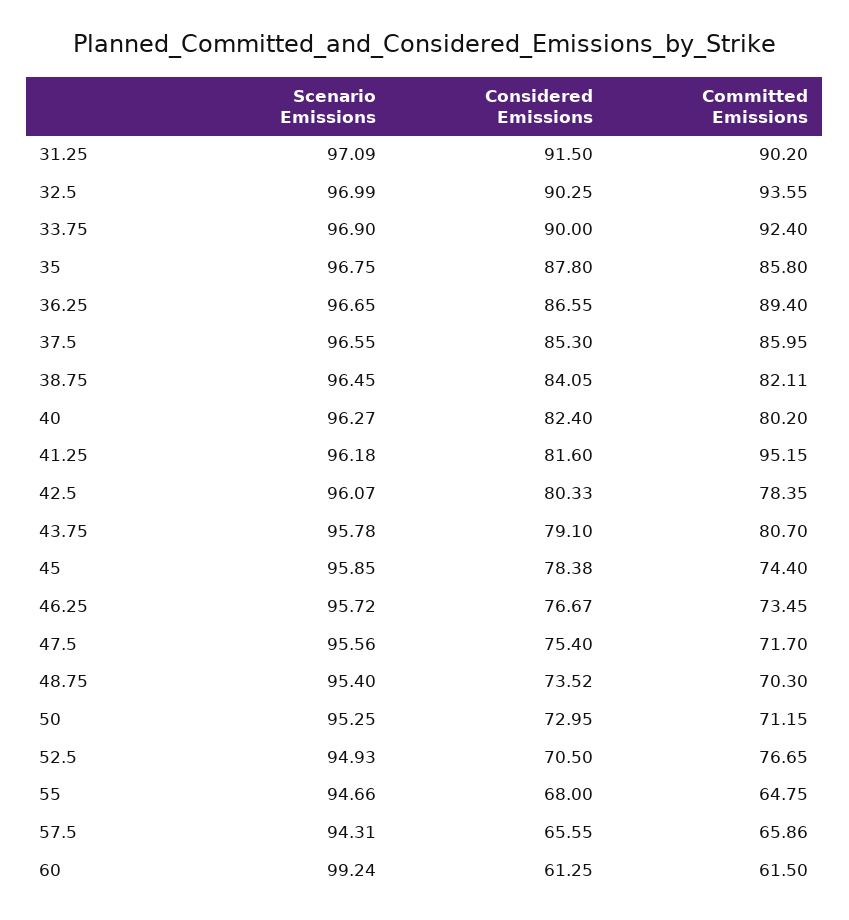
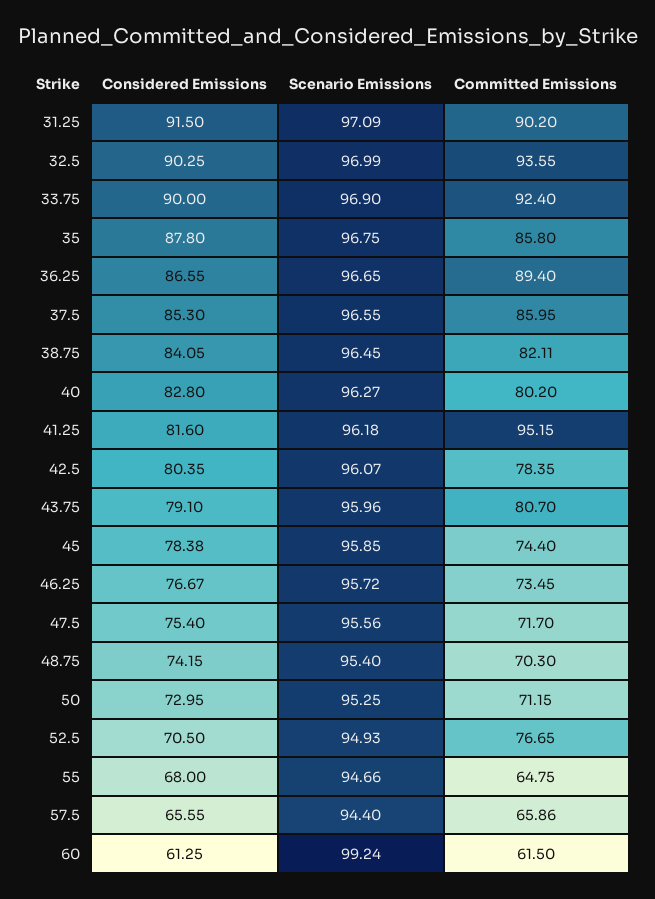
Considered Emissions, 40: 82.4 -> 82.8
Considered Emissions, 42.5: 80.33 -> 80.35
Scenario Emissions, 43.75: 95.78 -> 95.96
Considered Emissions, 48.75: 73.52 -> 74.15
Scenario Emissions, 57.5: 94.31 -> 94.4

